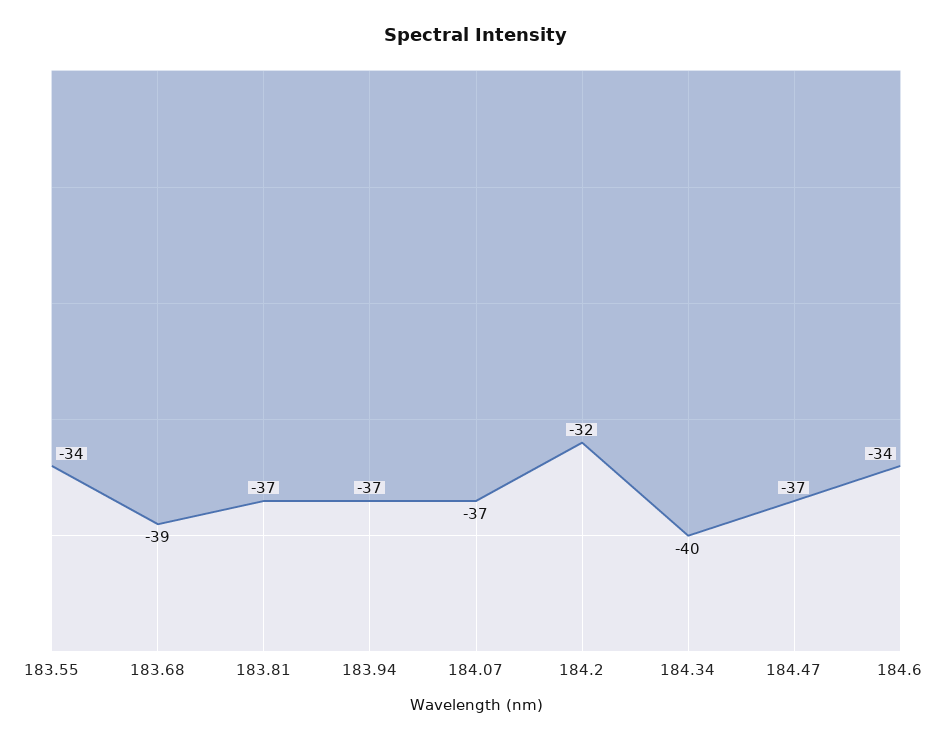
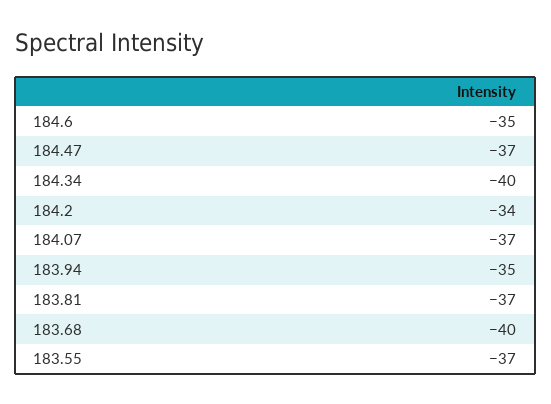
183.55: -34 -> -37
183.68: -39 -> -40
183.94: -37 -> -35
184.2: -32 -> -34
184.6: -34 -> -35

